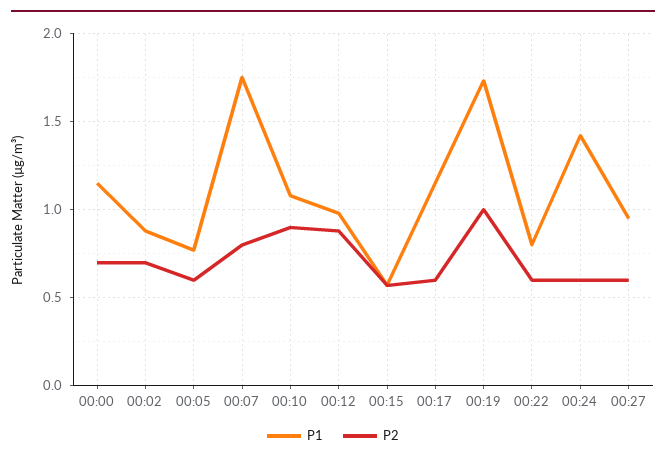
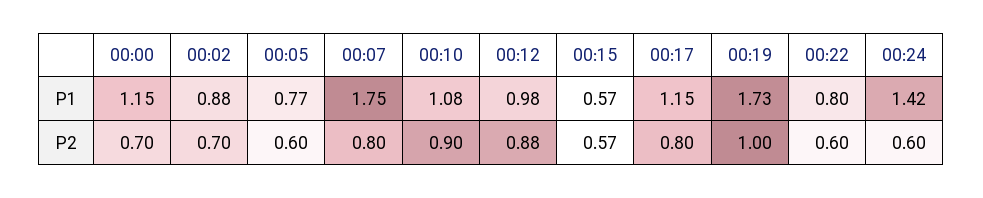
P2, 00:17: 0.6 -> 0.8
P1, 00:27: 0.95 -> none
P2, 00:27: 0.6 -> none

